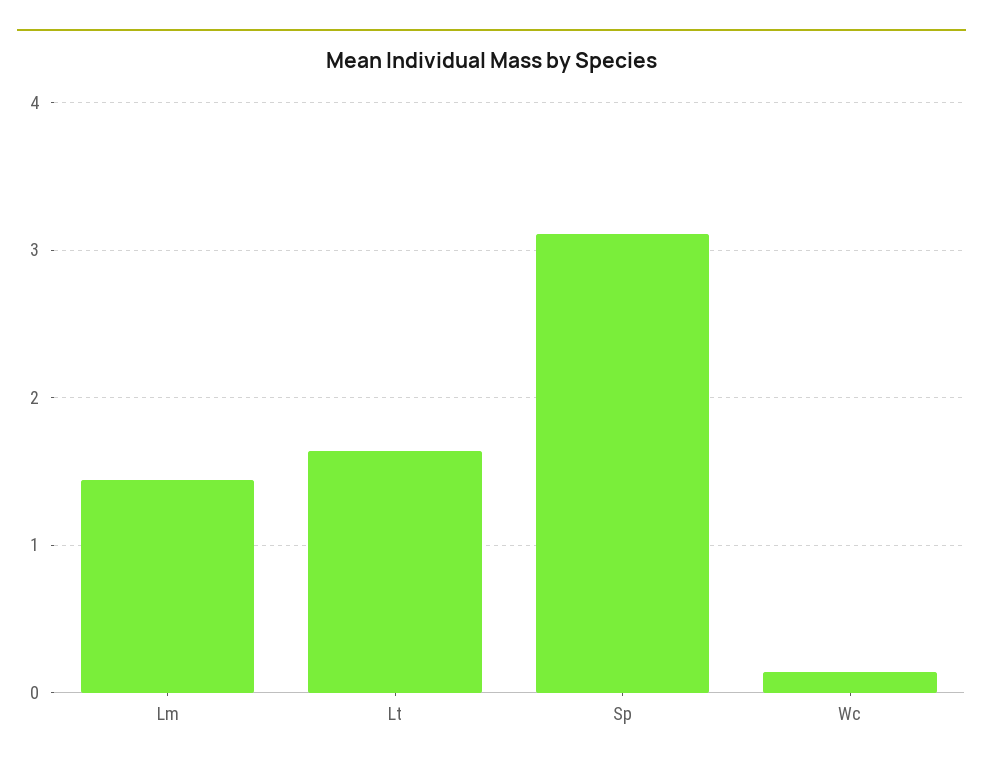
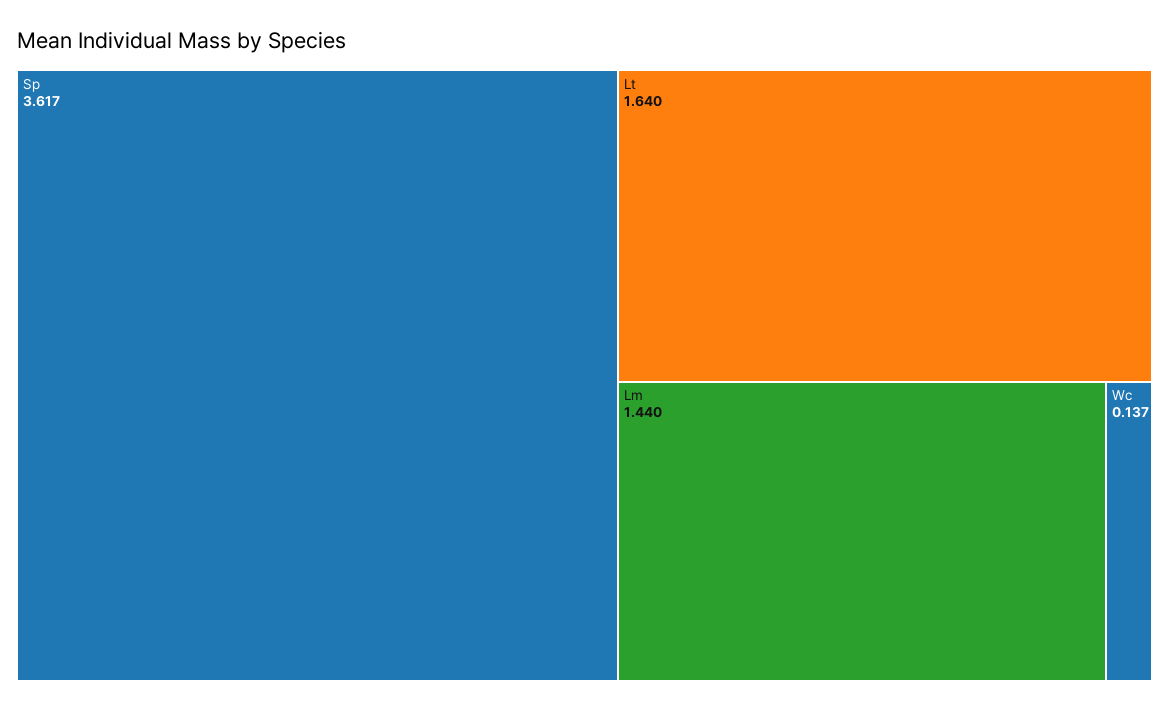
Sp: 3.1 -> 3.617

